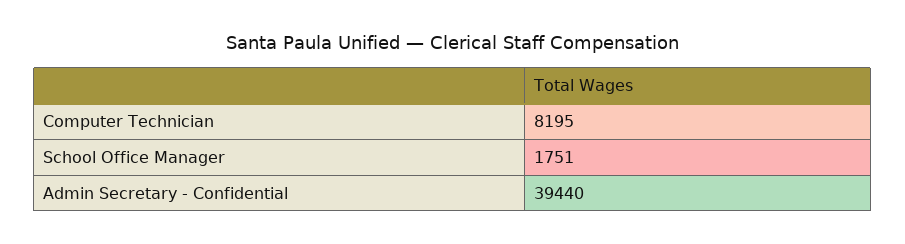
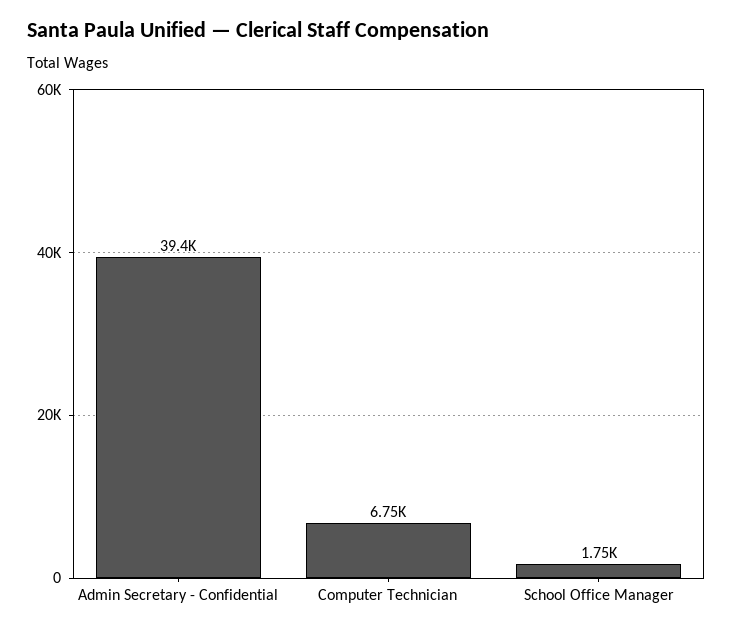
Computer Technician: 8195 -> 6750

